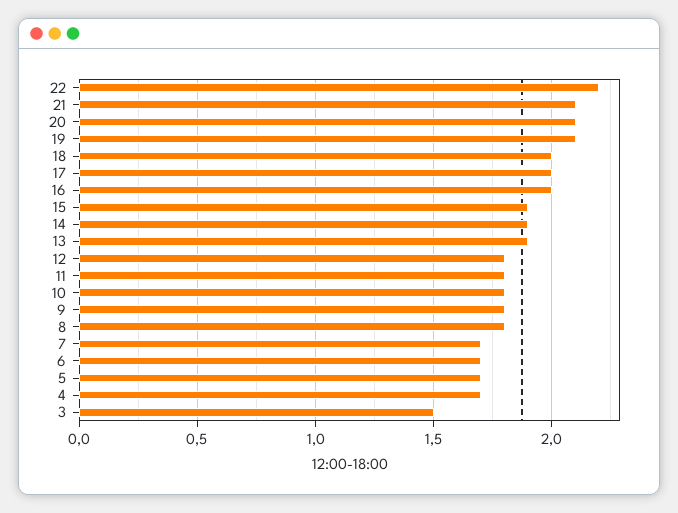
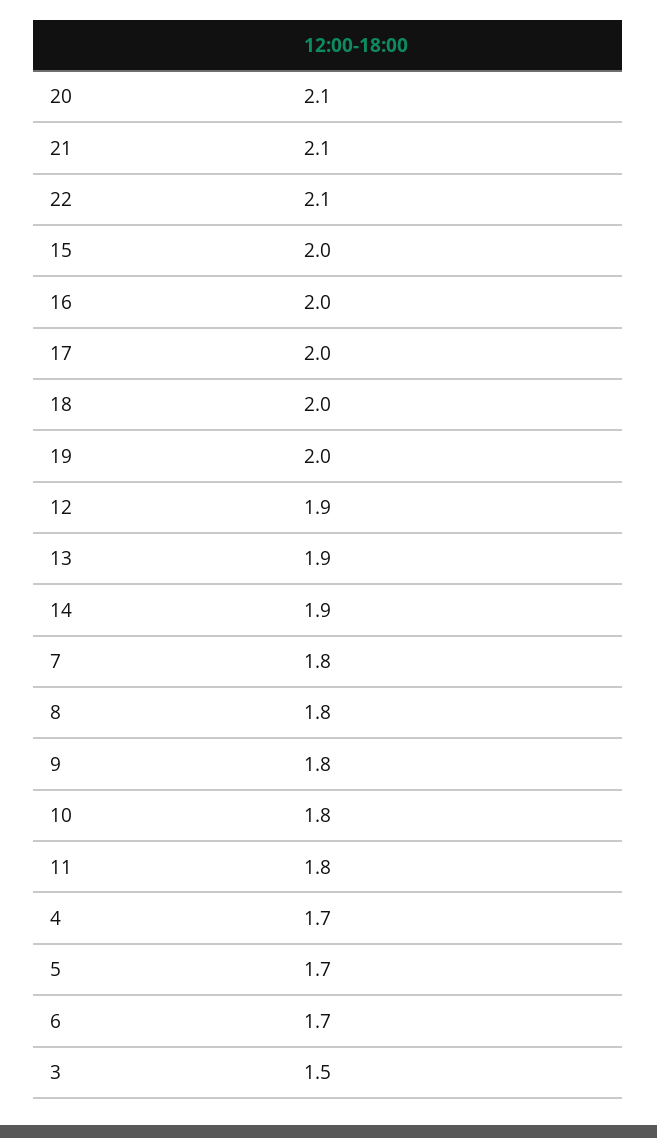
22: 2.2 -> 2.1
19: 2.1 -> 2
15: 1.9 -> 2
12: 1.8 -> 1.9
7: 1.7 -> 1.8

